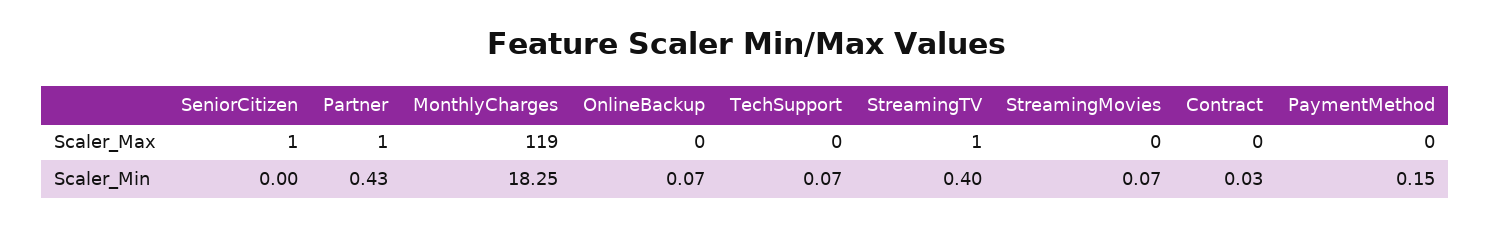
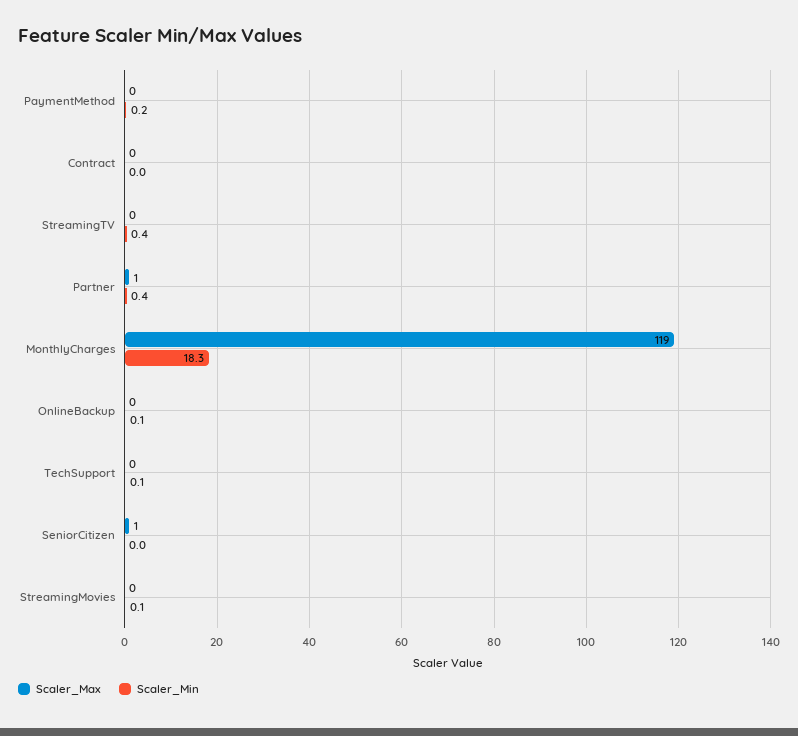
Scaler_Max, StreamingTV: 1 -> 0

